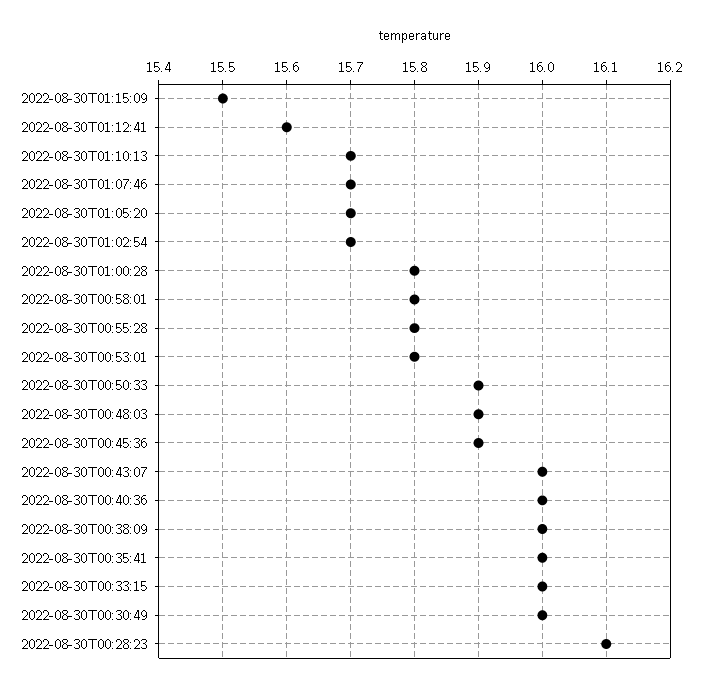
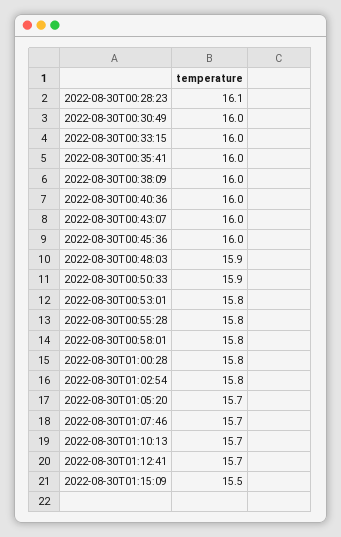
2022-08-30T01:12:41: 15.6 -> 15.7
2022-08-30T01:02:54: 15.7 -> 15.8
2022-08-30T00:45:36: 15.9 -> 16

